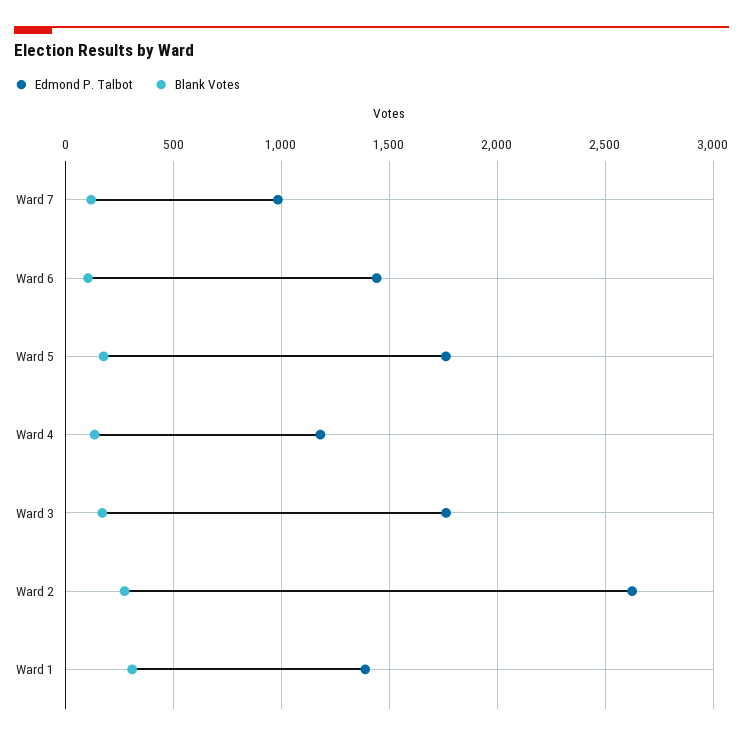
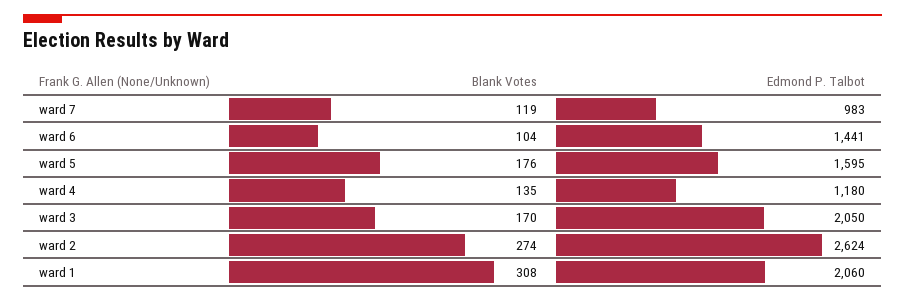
Edmond P. Talbot, Ward 5: 1750 -> 1595
Edmond P. Talbot, Ward 3: 1750 -> 2050
Edmond P. Talbot, Ward 1: 1400 -> 2060

